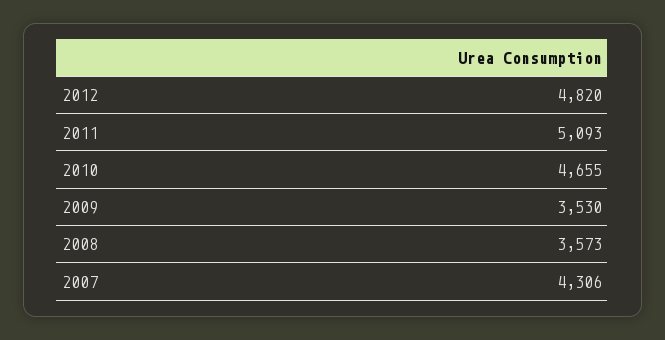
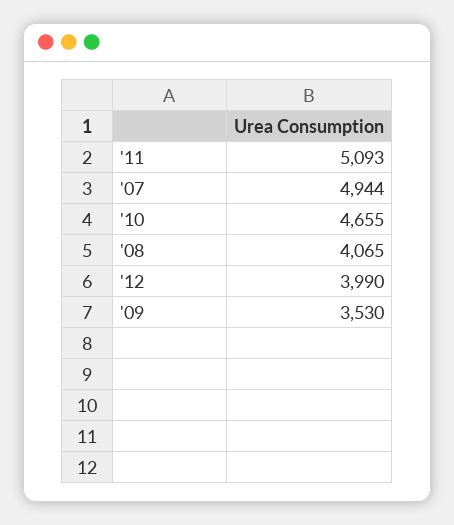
2012: 4820 -> 3990
2008: 3573 -> 4065
2007: 4306 -> 4944

